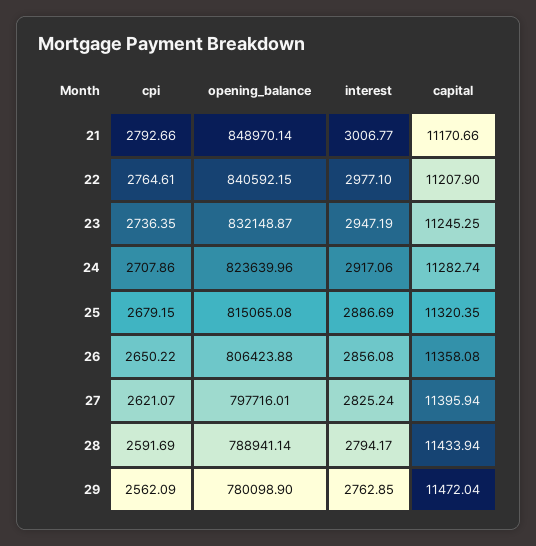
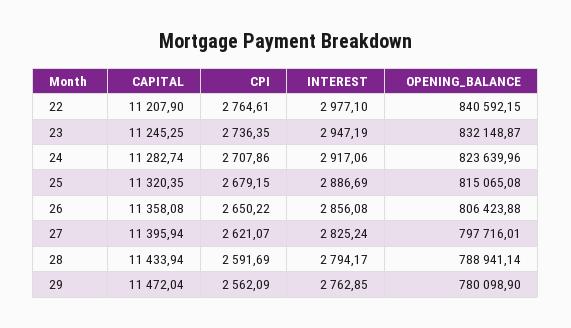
cpi, 21: 2792.66 -> none
opening_balance, 21: 848970.14 -> none
interest, 21: 3006.77 -> none
capital, 21: 11170.66 -> none

